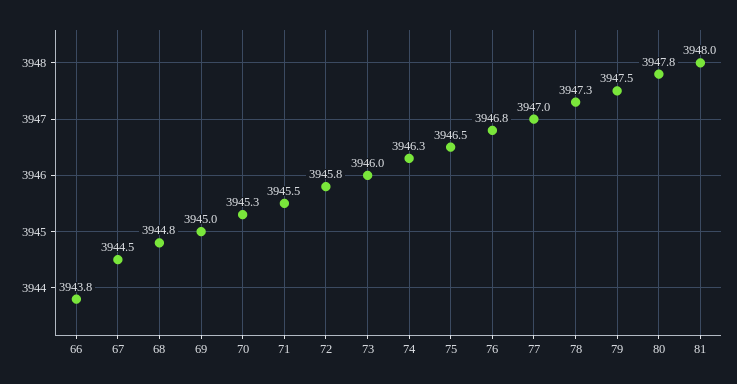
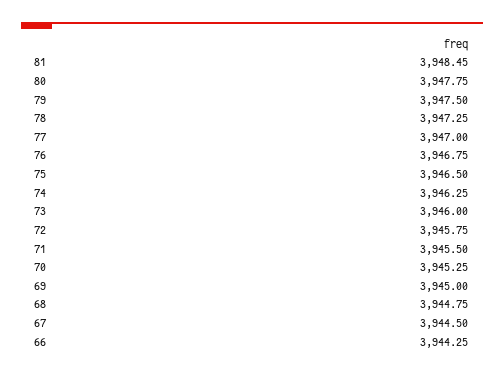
66: 3943.8 -> 3944.25
81: 3948 -> 3948.45

